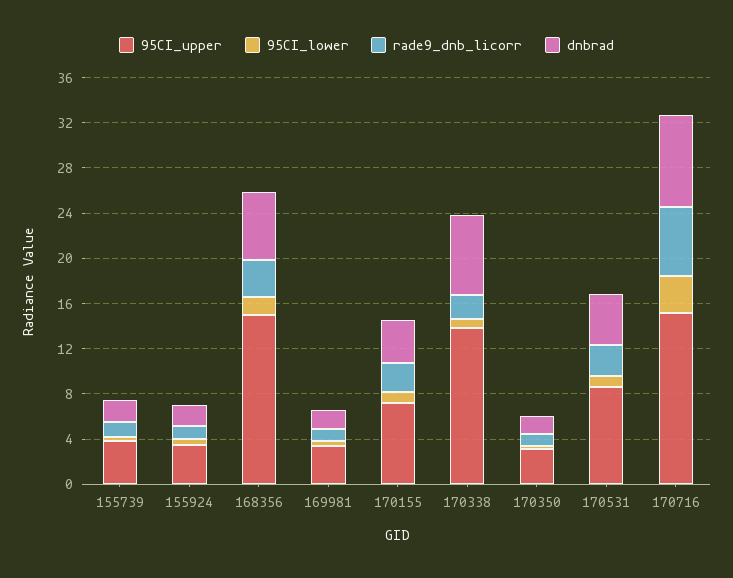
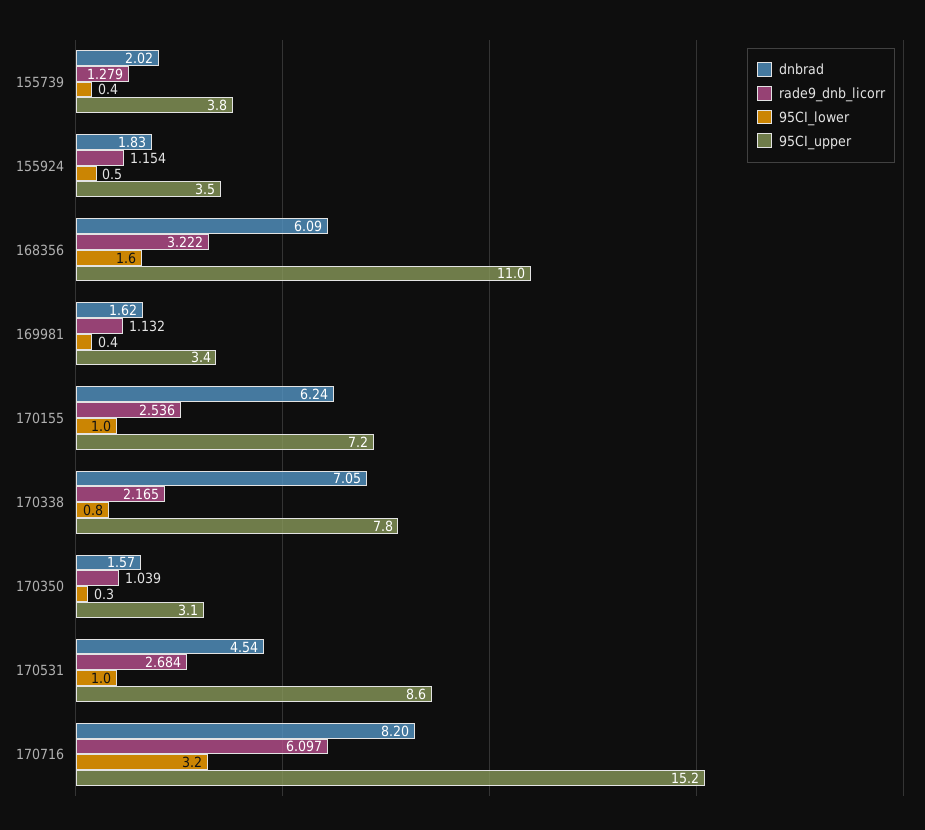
95CI_upper, 168356: 15 -> 11
dnbrad, 170155: 4 -> 6.24
95CI_upper, 170338: 14 -> 7.8

